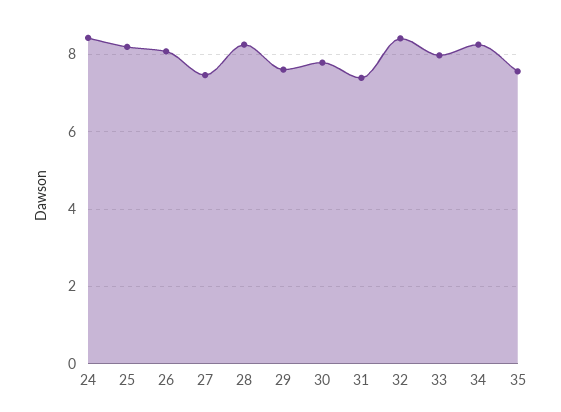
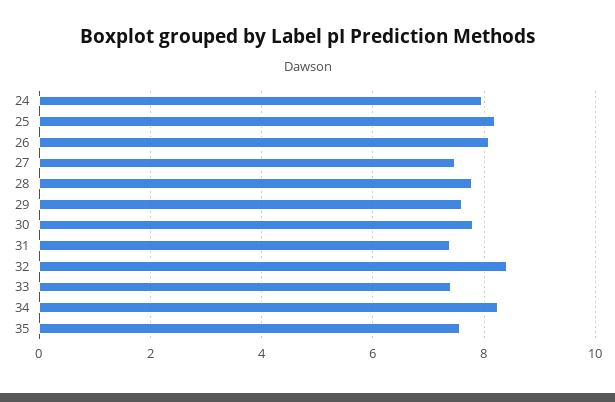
24: 8.4 -> 8
28: 8.2 -> 7.8
33: 8 -> 7.4

